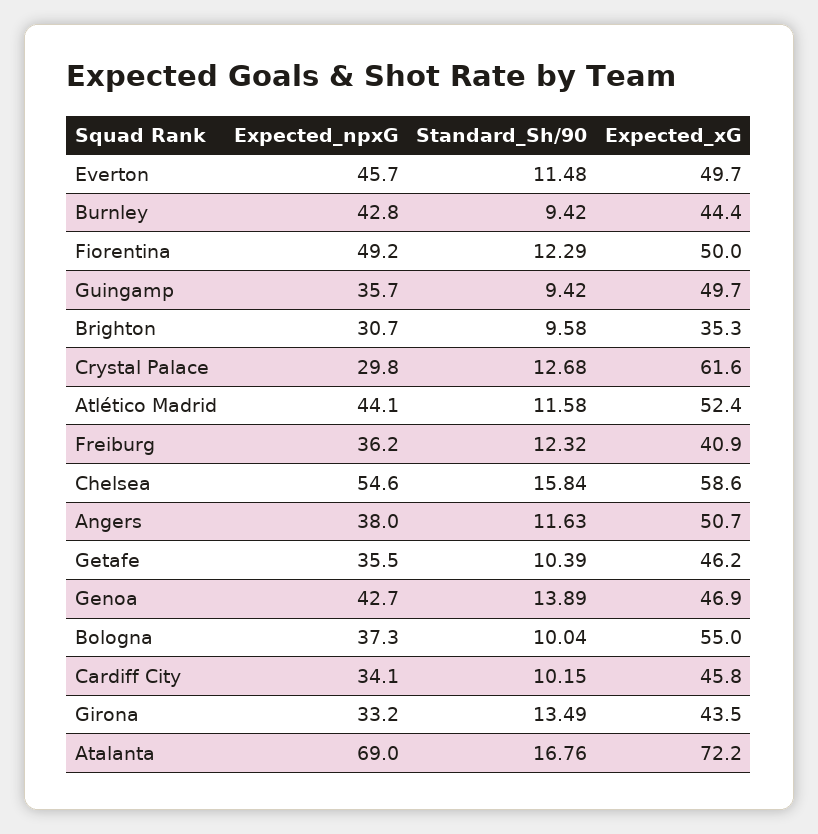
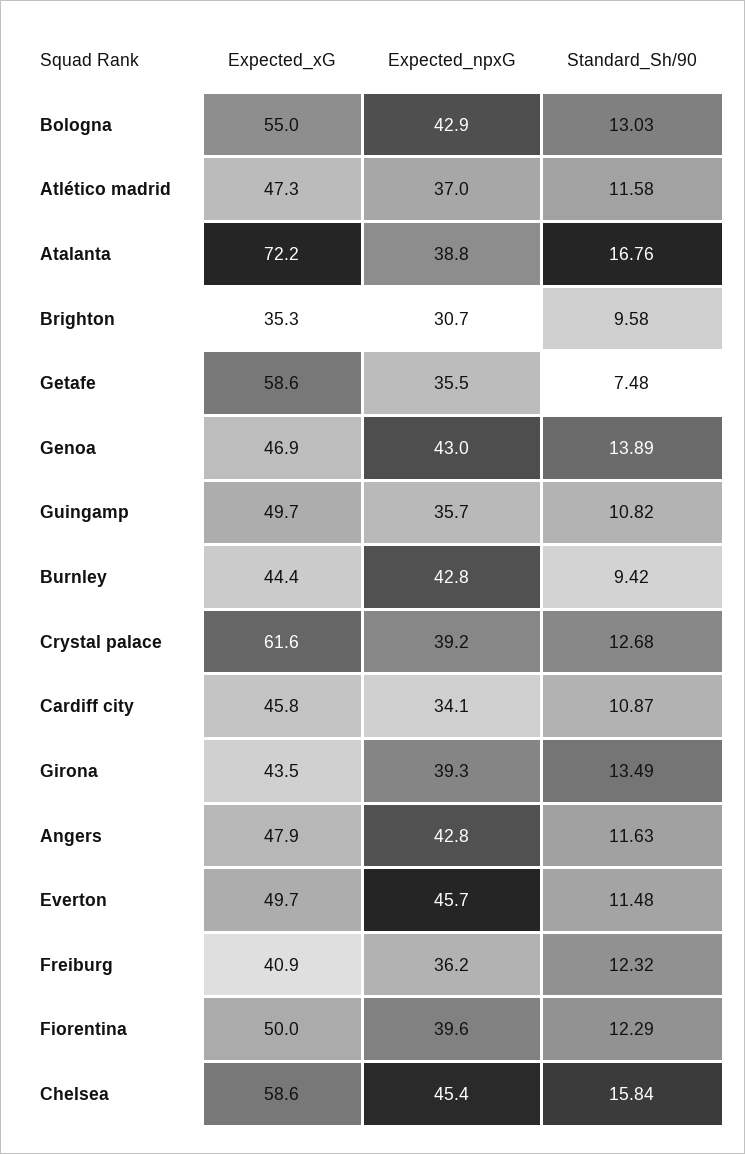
Expected_npxG, Fiorentina: 49.2 -> 39.6
Standard_Sh/90, Guingamp: 9.42 -> 10.82
Expected_npxG, Crystal Palace: 29.8 -> 39.2
Expected_npxG, Atlético Madrid: 44.1 -> 37
Expected_xG, Atlético Madrid: 52.4 -> 47.3
Expected_npxG, Chelsea: 54.6 -> 45.4
Expected_npxG, Angers: 38 -> 42.8
Expected_xG, Angers: 50.7 -> 47.9
Standard_Sh/90, Getafe: 10.39 -> 7.48
Expected_xG, Getafe: 46.2 -> 58.6
Expected_npxG, Genoa: 42.7 -> 43
Expected_npxG, Bologna: 37.3 -> 42.9
Standard_Sh/90, Bologna: 10.04 -> 13.03
Standard_Sh/90, Cardiff City: 10.15 -> 10.87
Expected_npxG, Girona: 33.2 -> 39.3
Expected_npxG, Atalanta: 69 -> 38.8

